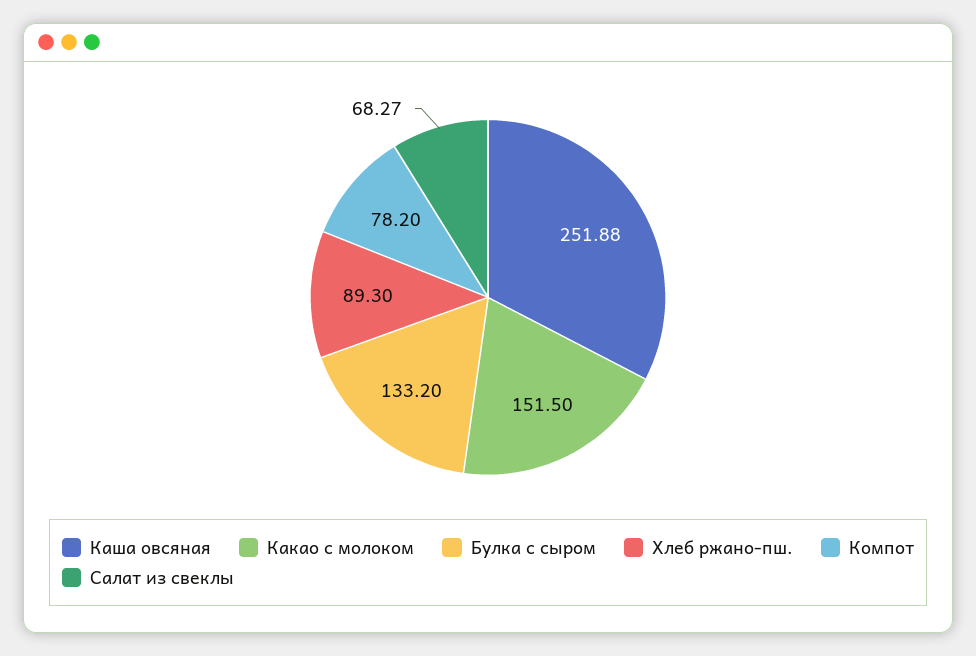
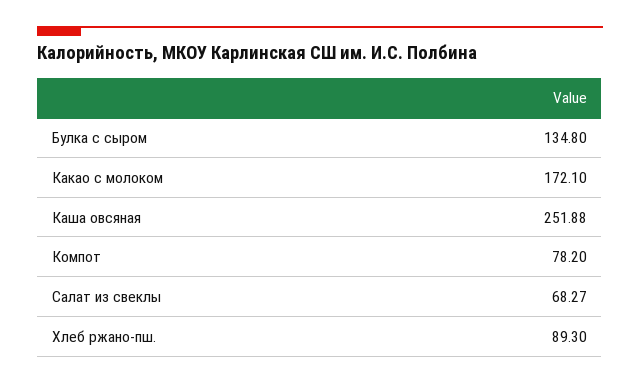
Какао с молоком: 151.5 -> 172.1
Булка с сыром: 133.2 -> 134.8

